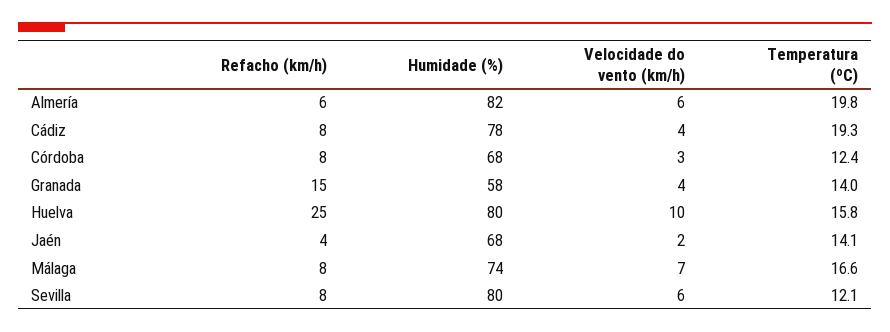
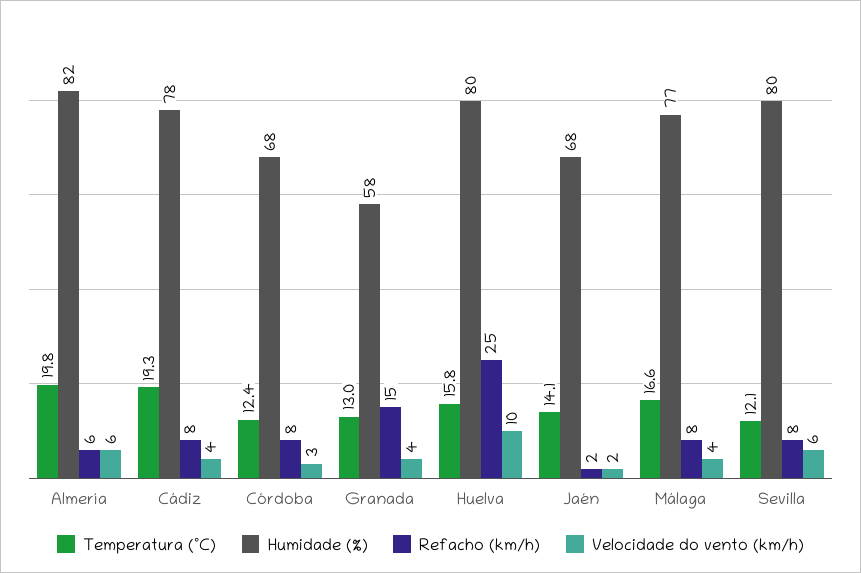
Temperatura (ºC), Granada: 14 -> 13
Refacho (km/h), Jaén: 4 -> 2
Humidade (%), Málaga: 74 -> 77
Velocidade do vento (km/h), Málaga: 7 -> 4

